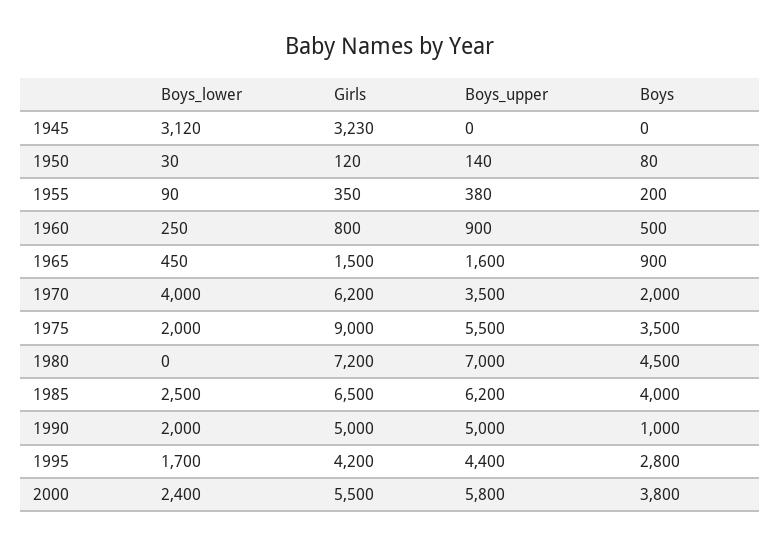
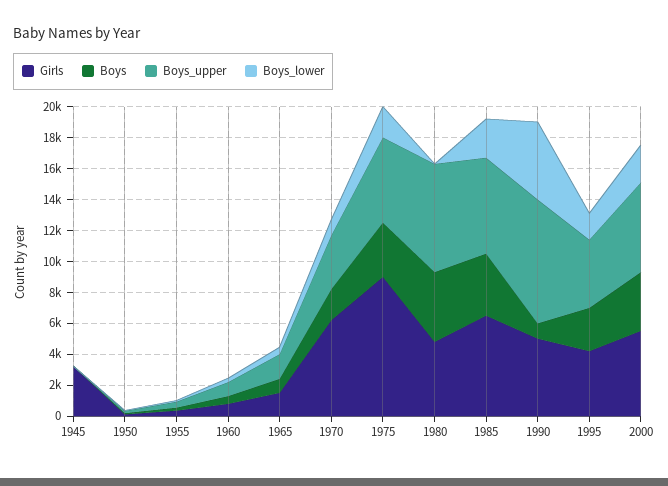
Boys_lower, 1945: 3120 -> 0
Boys_lower, 1970: 4000 -> 1000
Girls, 1980: 7200 -> 5000
Boys_lower, 1990: 2000 -> 5000
Boys_upper, 1990: 5000 -> 8000

